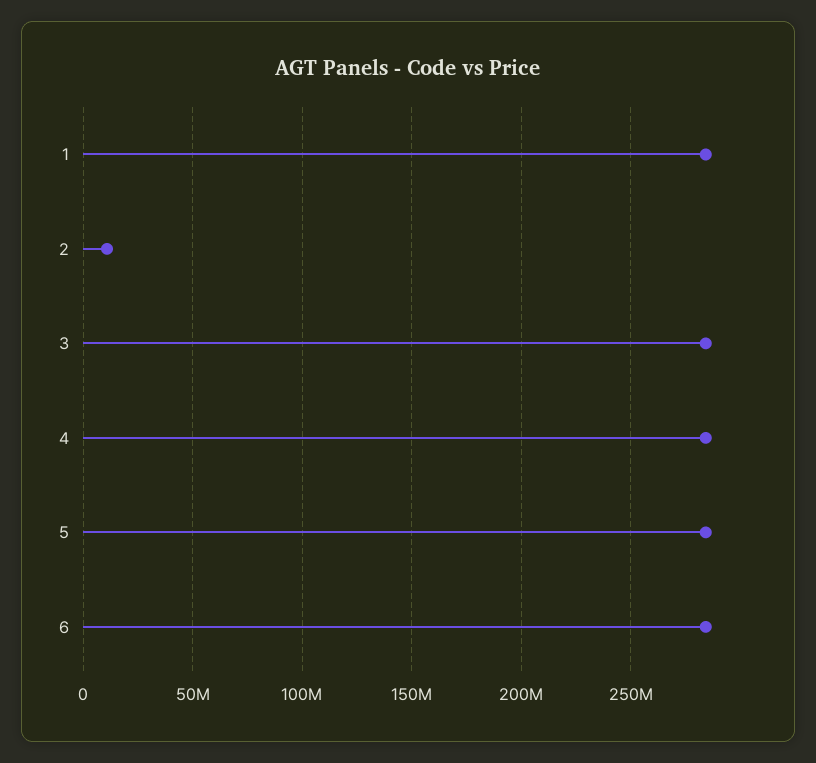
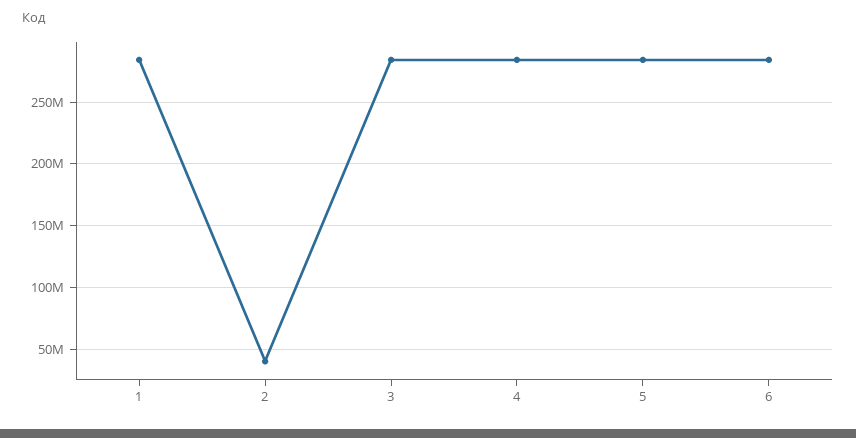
2: 10000000 -> 40000000

